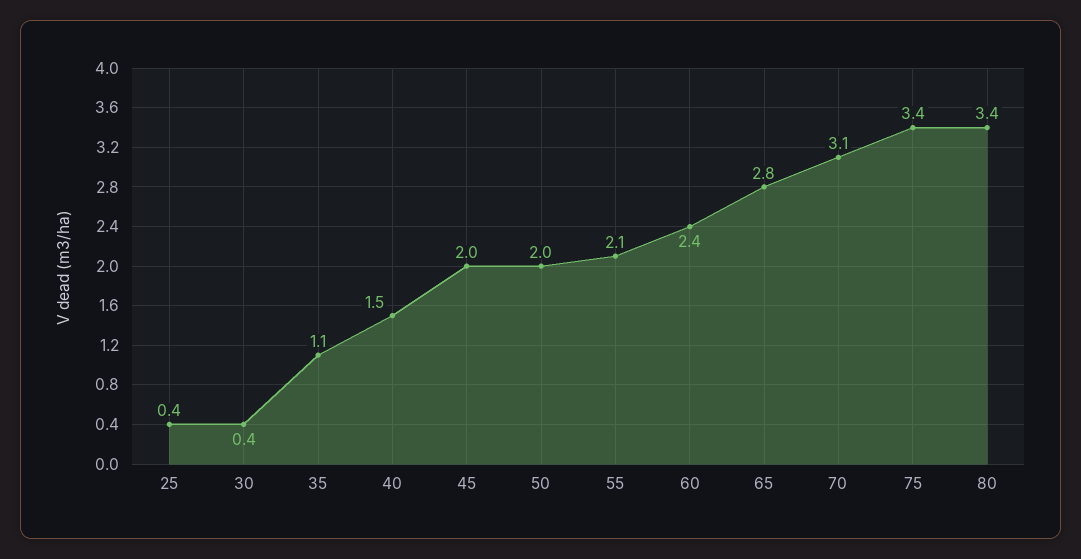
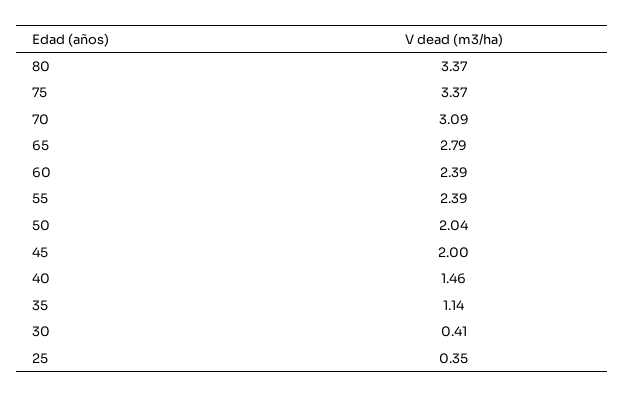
55: 2.1 -> 2.39

